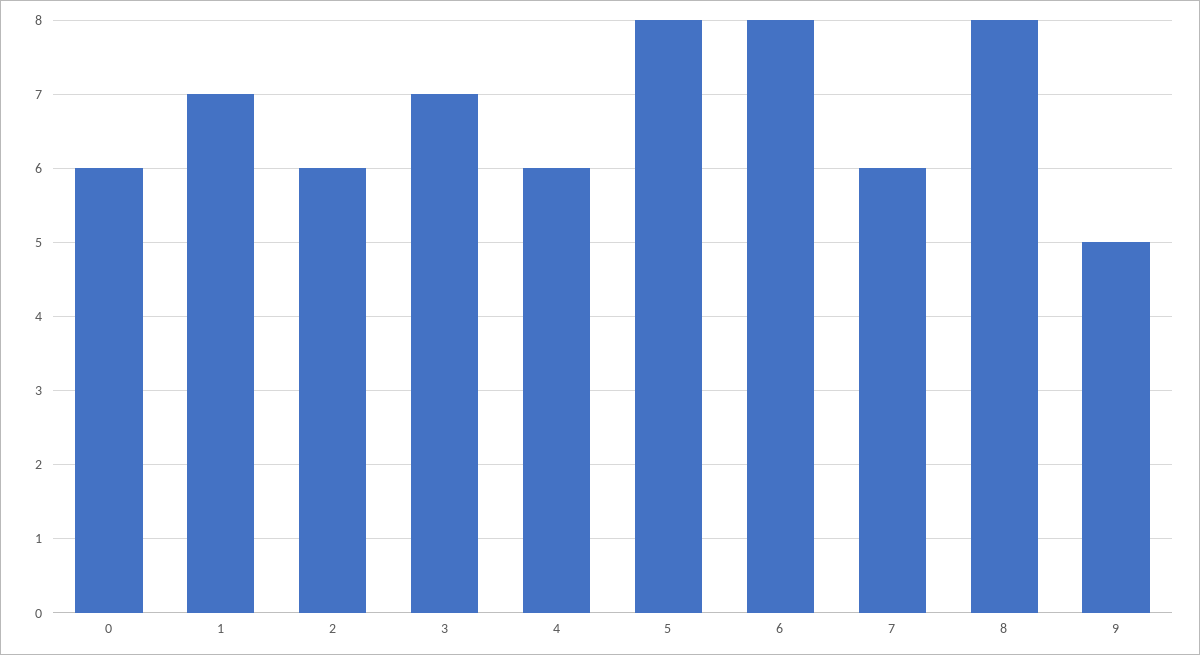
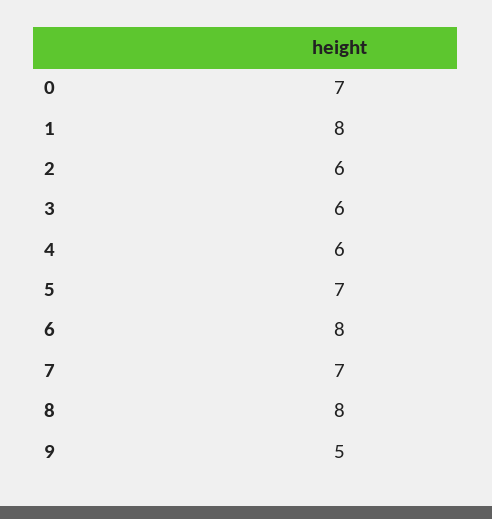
0: 6 -> 7
1: 7 -> 8
3: 7 -> 6
5: 8 -> 7
7: 6 -> 7

